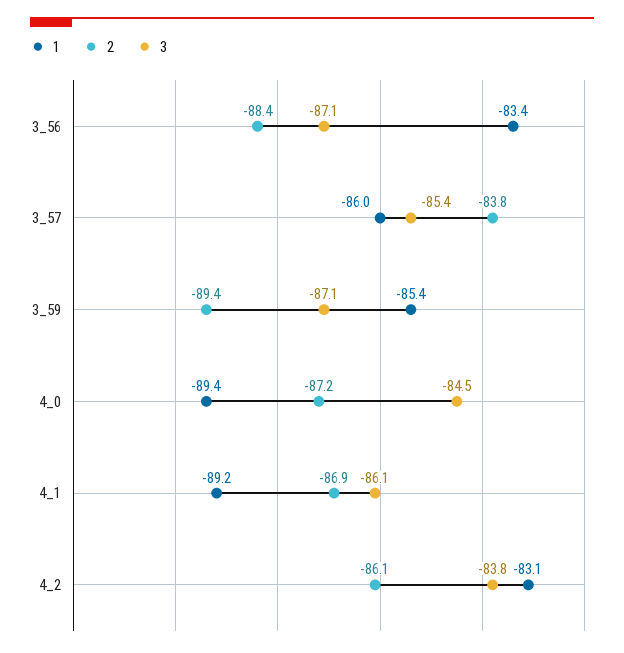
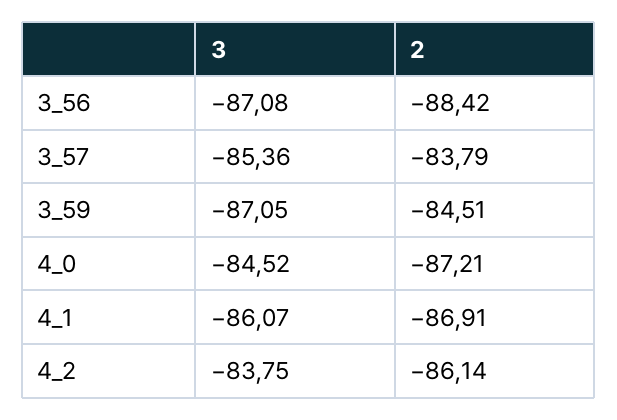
1, 3_56: -83.4 -> none
1, 3_57: -86 -> none
1, 3_59: -85.4 -> none
2, 3_59: -89.4 -> -84.51
1, 4_0: -89.4 -> none
1, 4_1: -89.2 -> none
1, 4_2: -83.1 -> none

